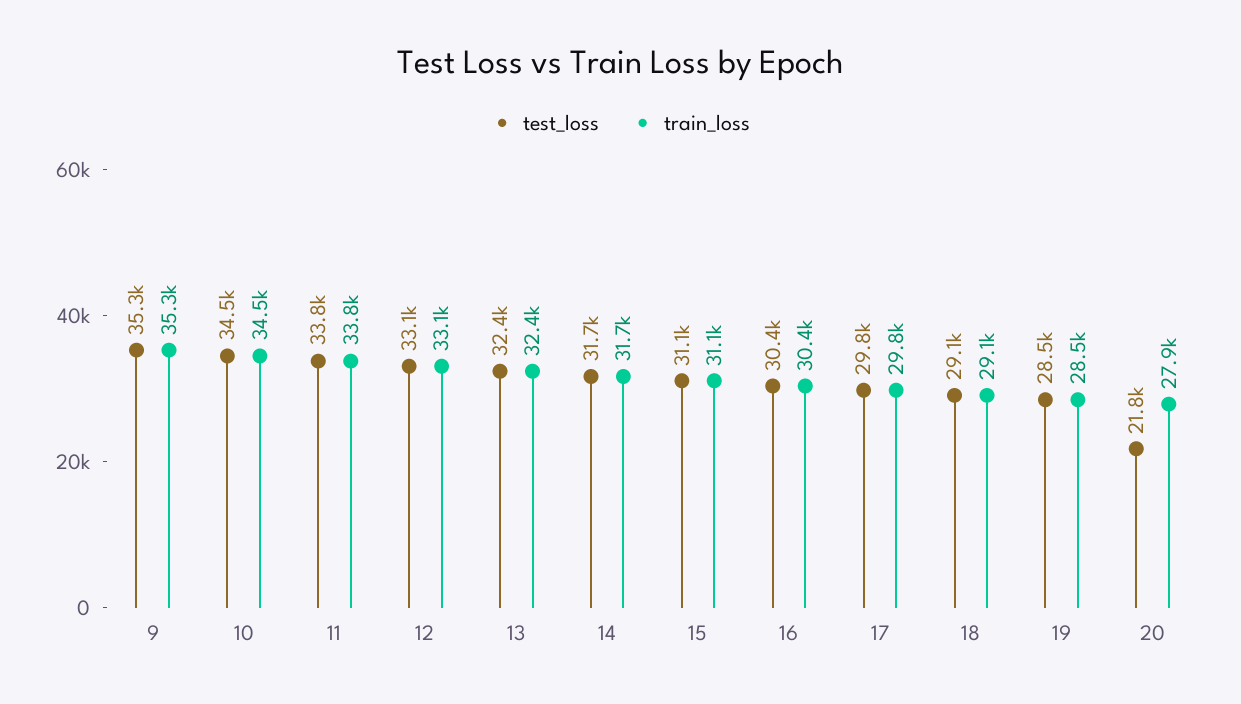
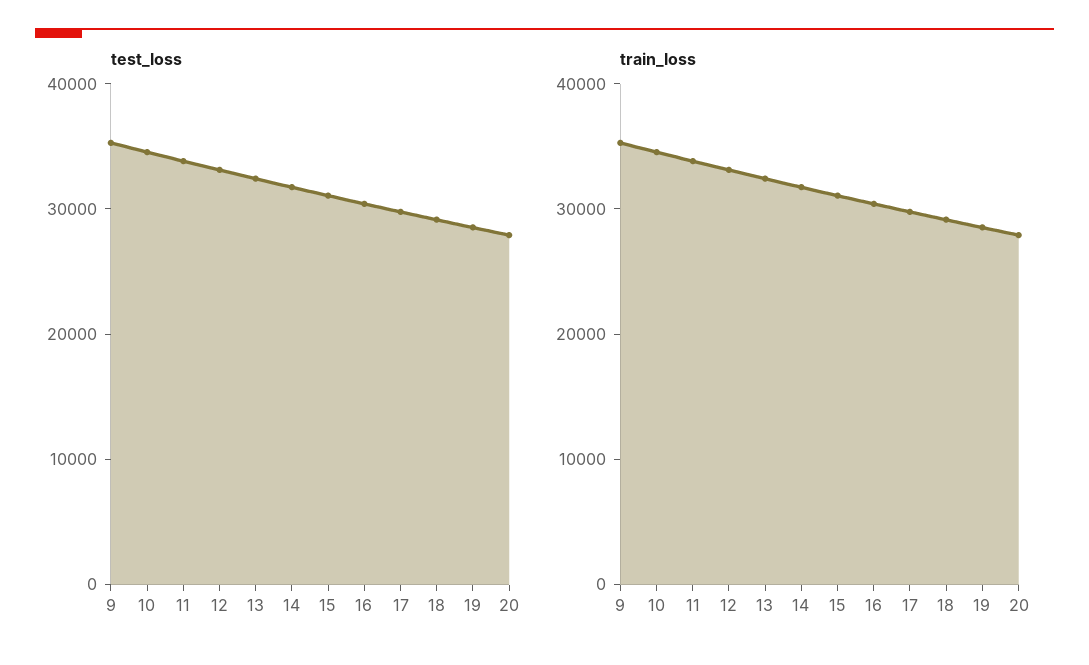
test_loss, 20: 21800 -> 28000

